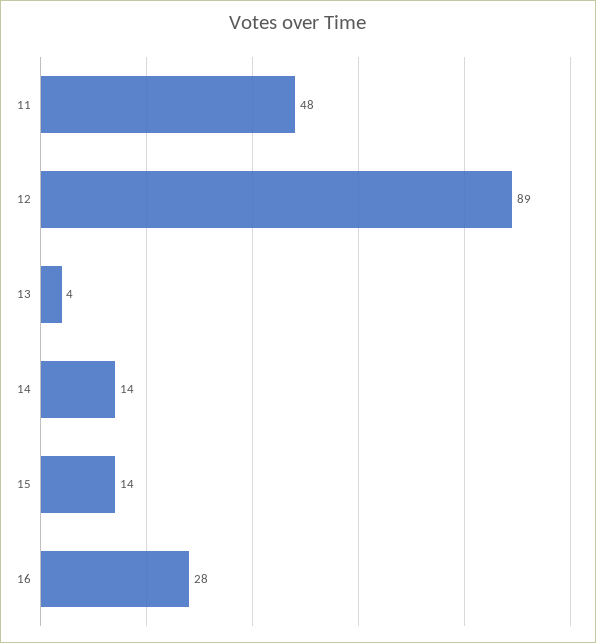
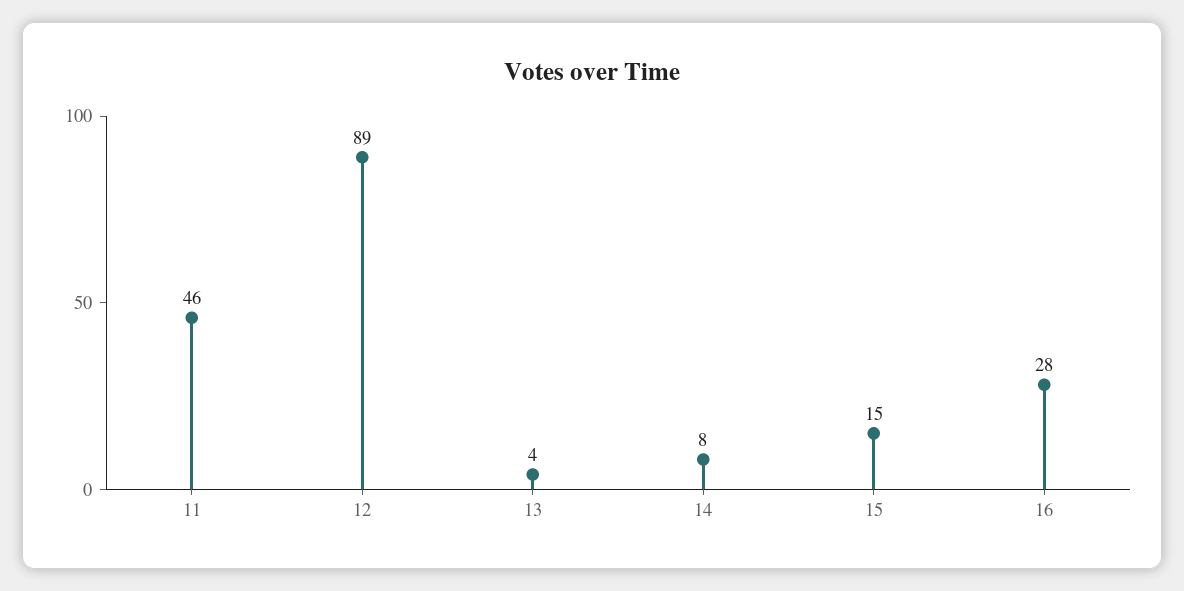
11: 48 -> 46
14: 14 -> 8
15: 14 -> 15

